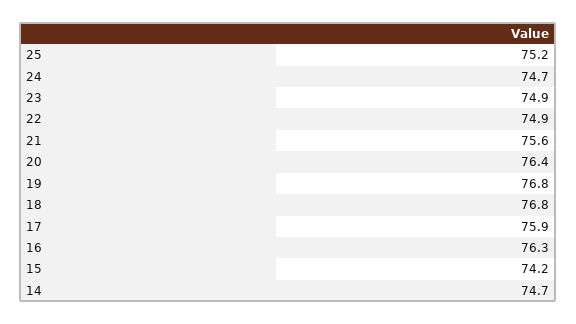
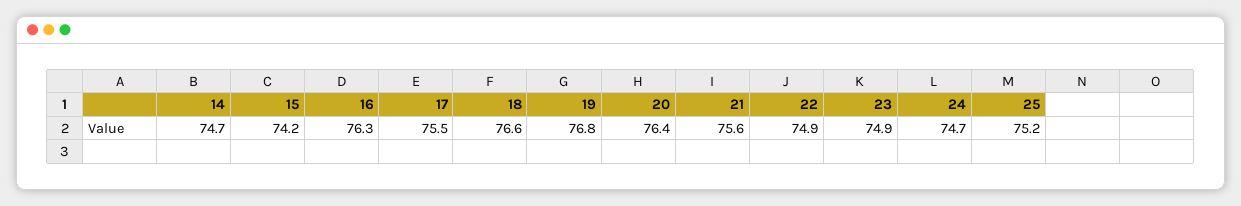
18: 76.8 -> 76.6
17: 75.9 -> 75.5

